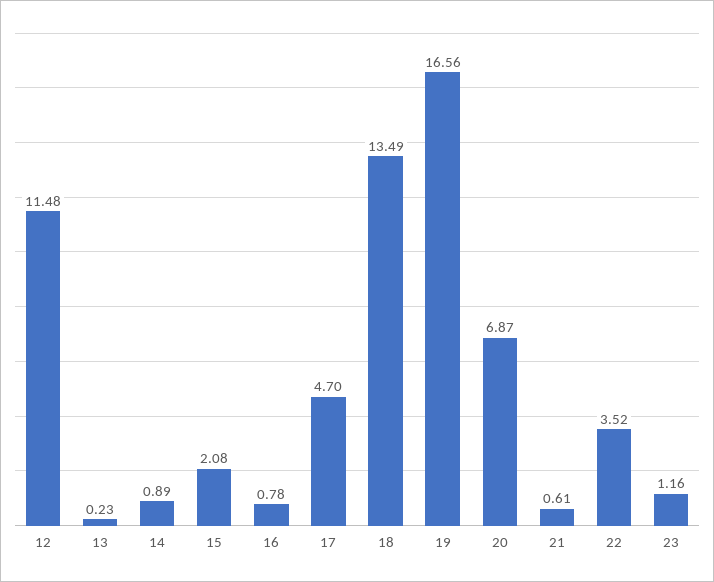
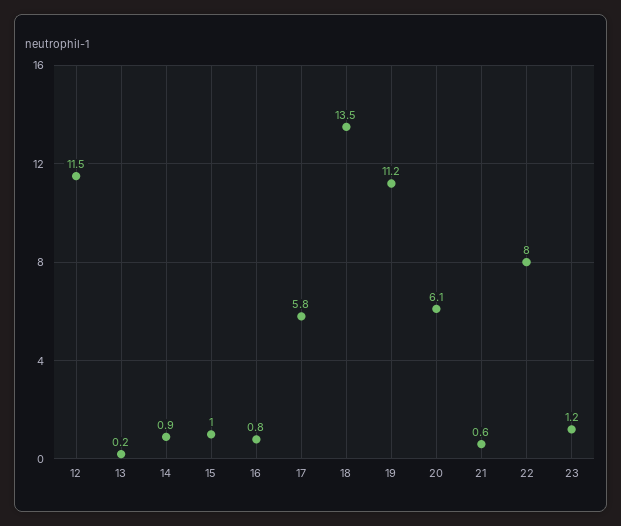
15: 2.08 -> 1
17: 4.7 -> 5.8
19: 16.56 -> 11.2
20: 6.87 -> 6.1
22: 3.52 -> 8

